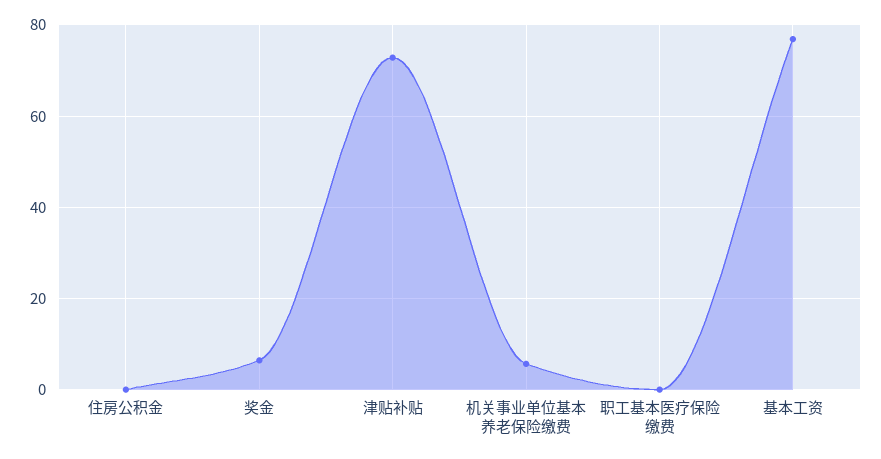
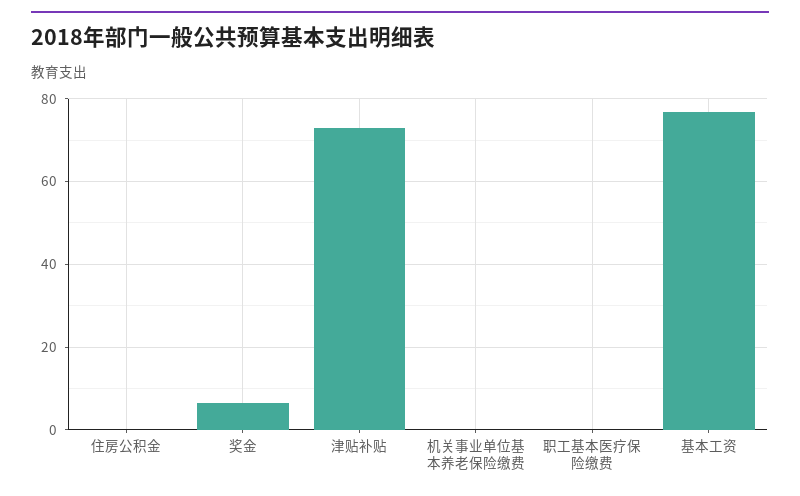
机关事业单位基本养老保险缴费: 6 -> 0

